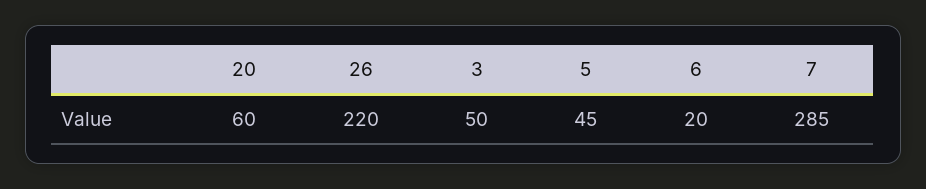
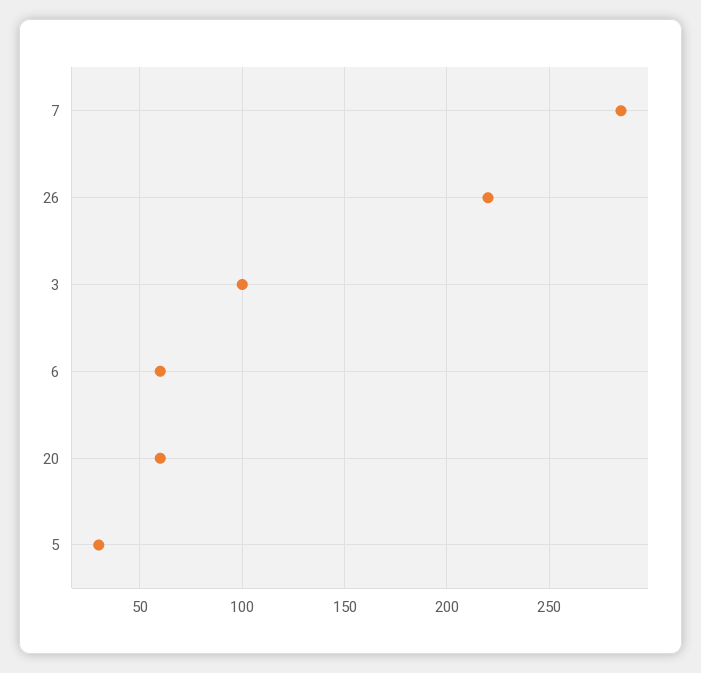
3: 50 -> 100
5: 45 -> 30
6: 20 -> 60

